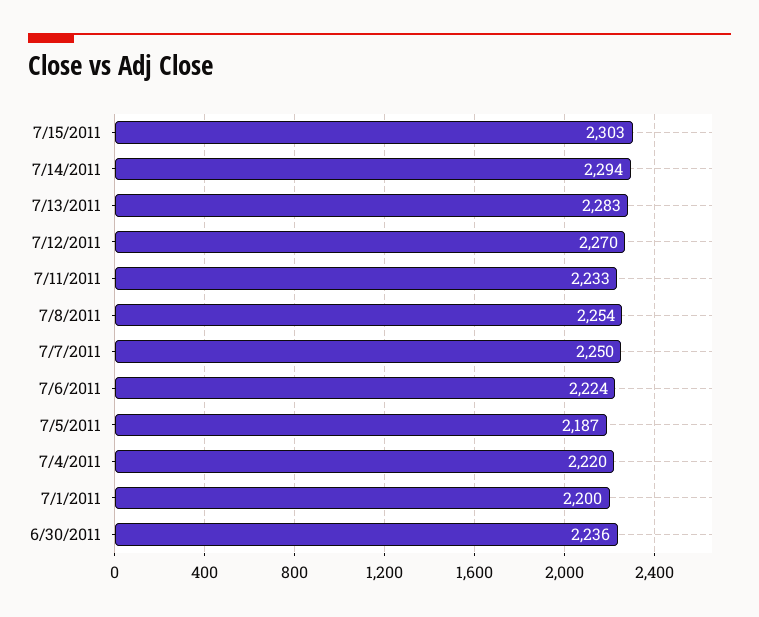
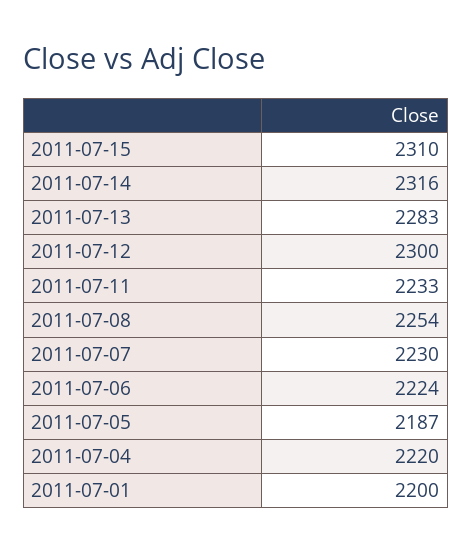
7/15/2011: 2303 -> 2310
7/14/2011: 2294 -> 2316
7/12/2011: 2270 -> 2300
7/7/2011: 2250 -> 2230
6/30/2011: 2236 -> none

